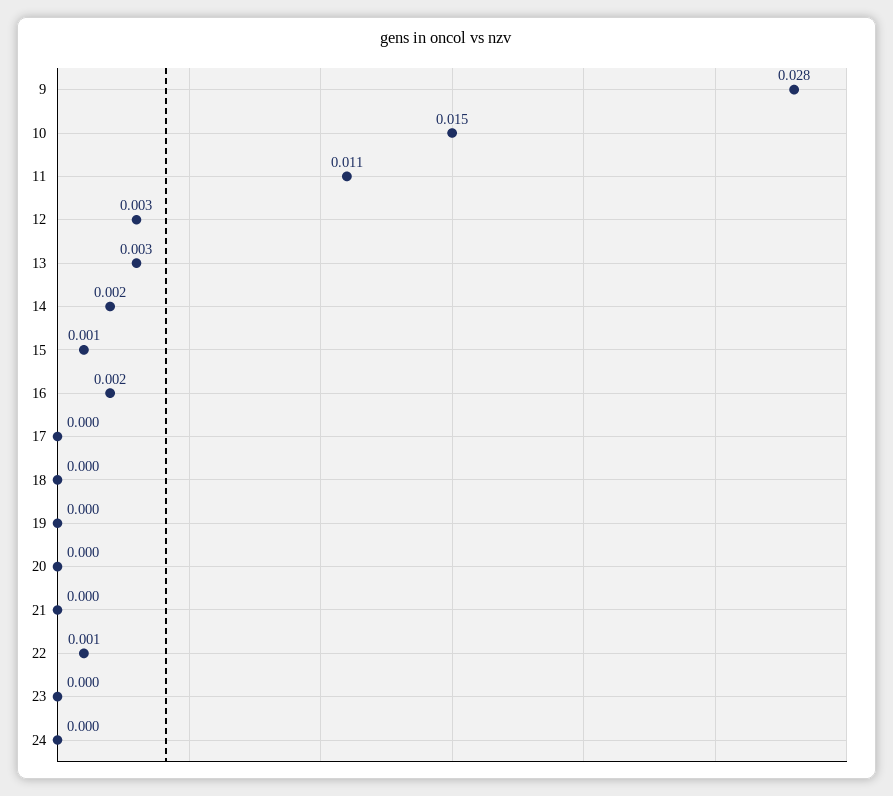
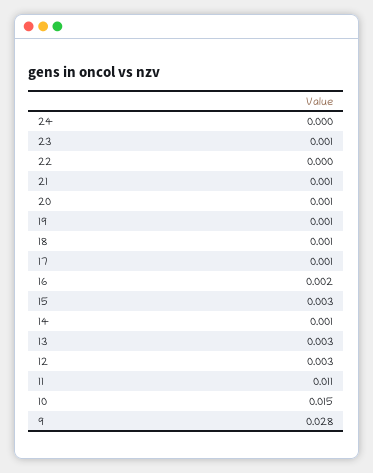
14: 0.002 -> 0.001
15: 0.001 -> 0.003
17: 0 -> 0.001
18: 0 -> 0.001
19: 0 -> 0.001
20: 0 -> 0.001
21: 0 -> 0.001
22: 0.001 -> 0
23: 0 -> 0.001

